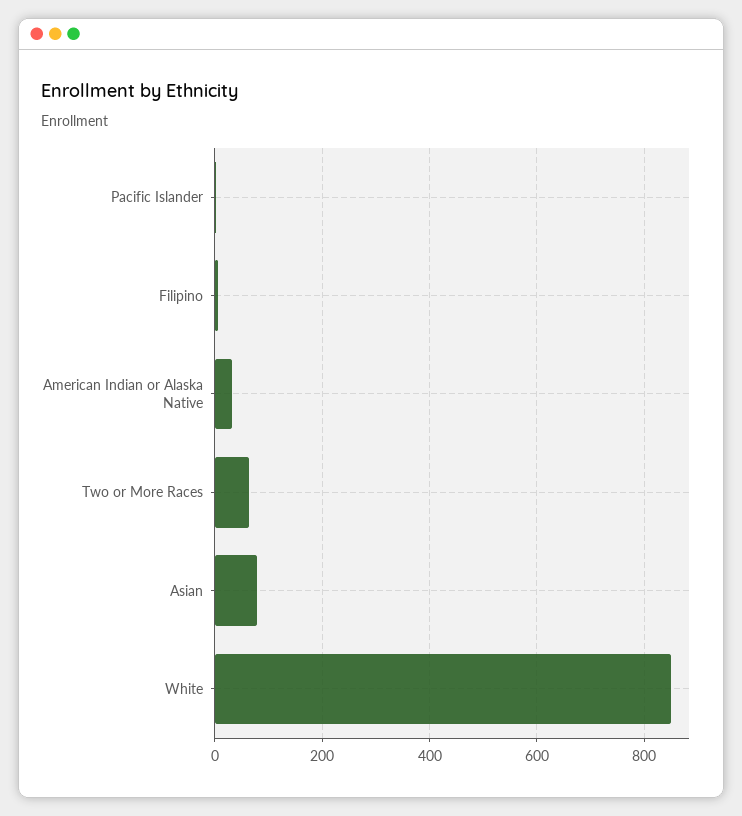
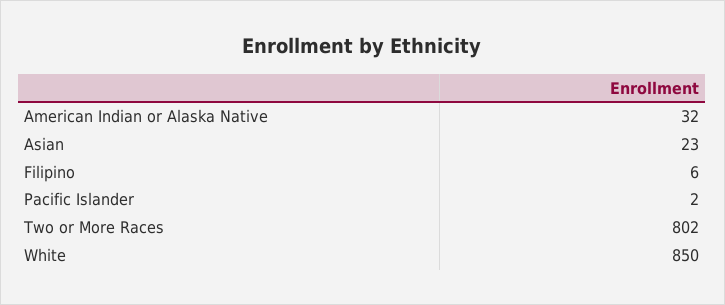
Two or More Races: 60 -> 802
Asian: 80 -> 23

